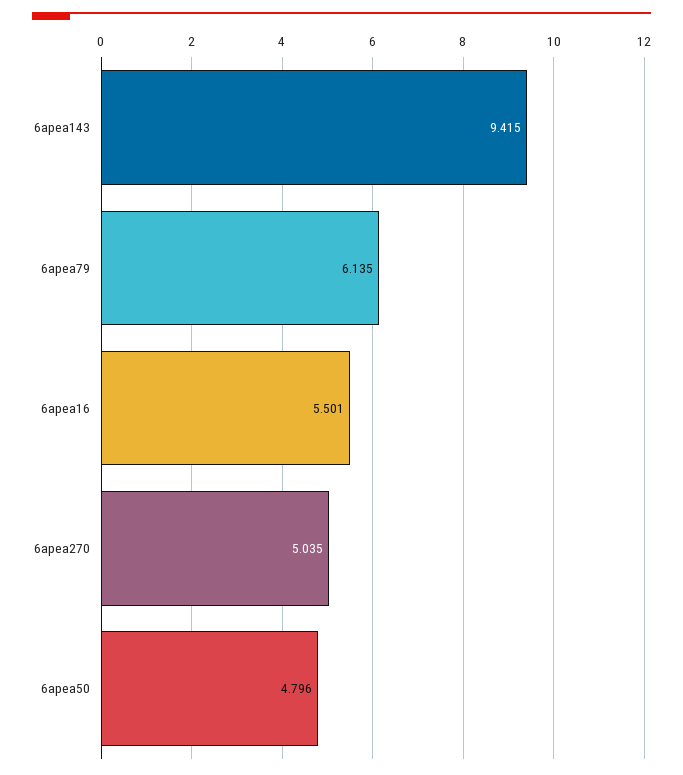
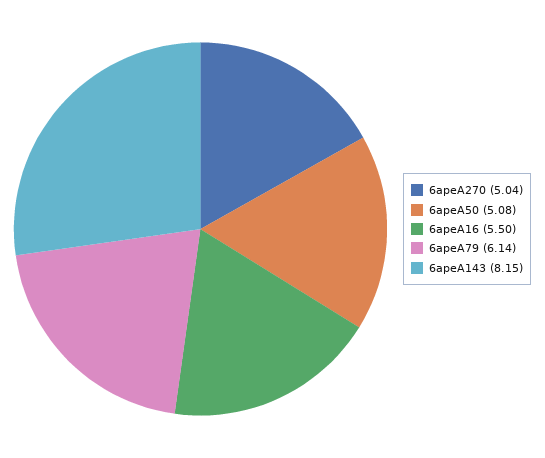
6apea143: 9.415 -> 8.15
6apea50: 4.796 -> 5.08

